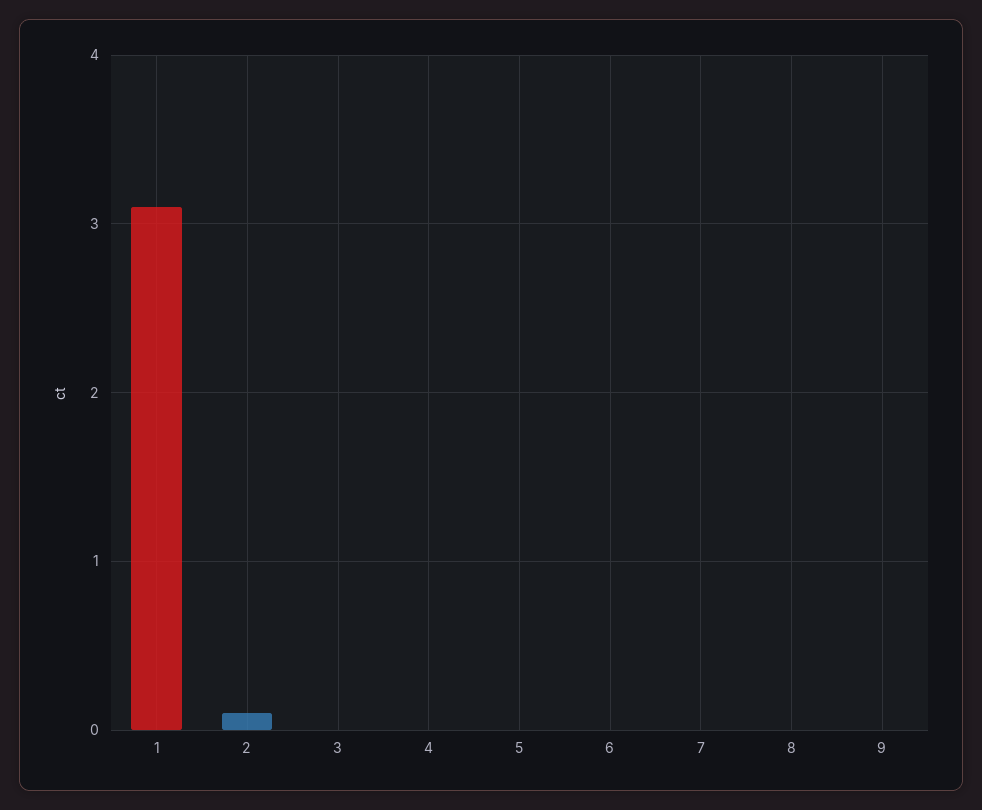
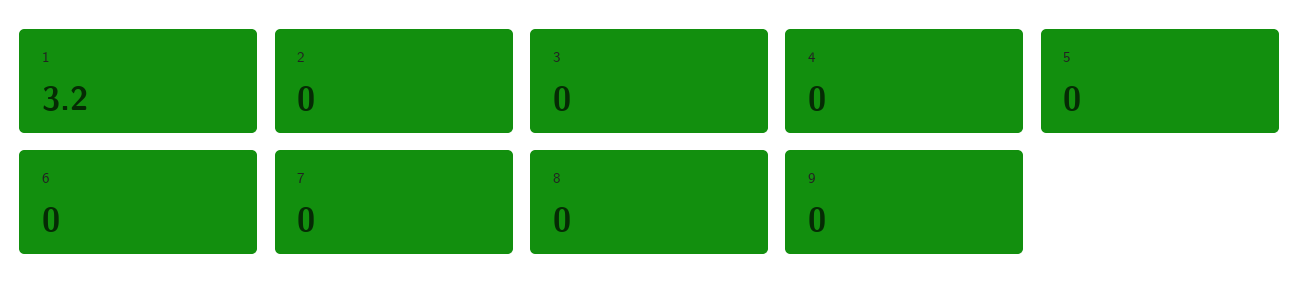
1: 3.1 -> 3.2
2: 0.1 -> 0

